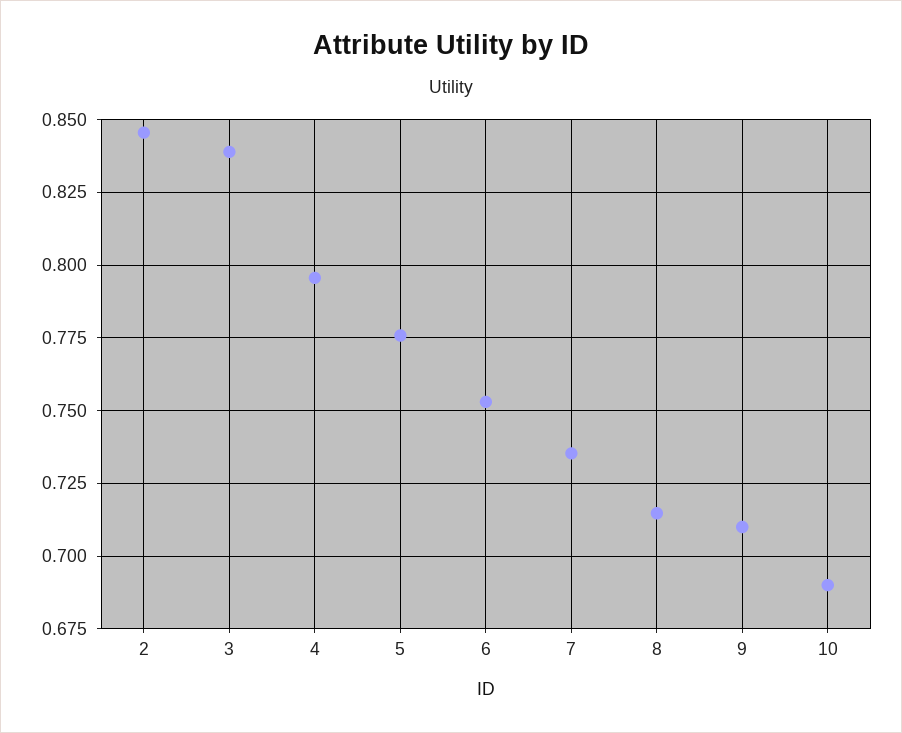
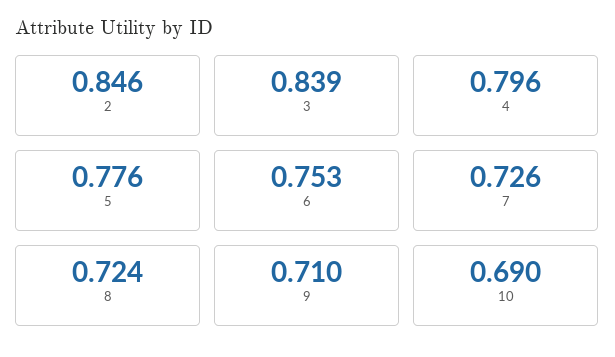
7: 0.735 -> 0.726
8: 0.715 -> 0.724

